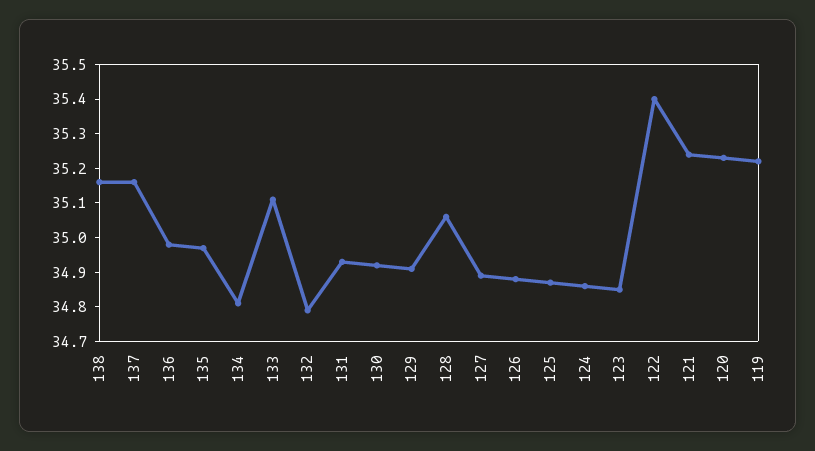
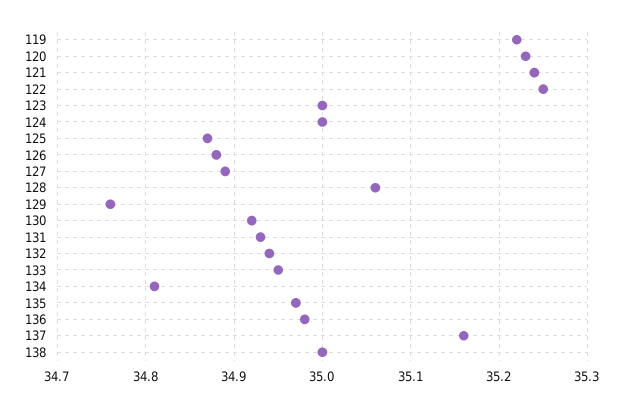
138: 35.15 -> 35
133: 35.1 -> 34.95
132: 34.8 -> 34.94
129: 34.9 -> 34.76
124: 34.85 -> 35
123: 34.85 -> 35
122: 35.4 -> 35.25

